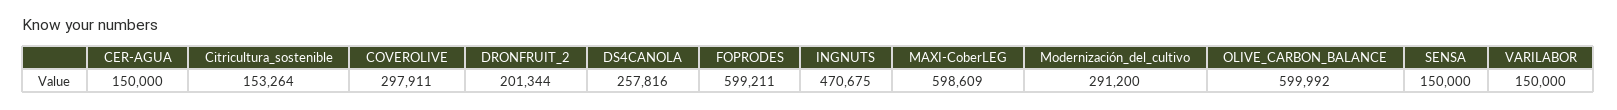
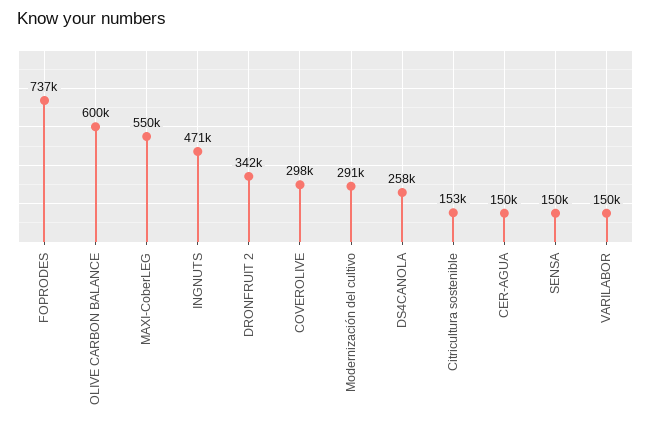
DRONFRUIT_2: 201344 -> 342000
FOPRODES: 599211 -> 737000
MAXI-CoberLEG: 598609 -> 550000

